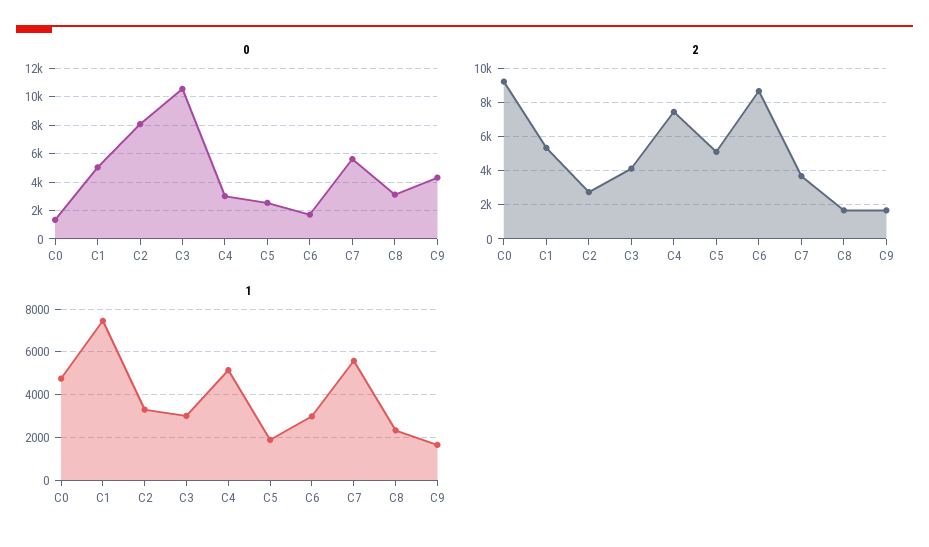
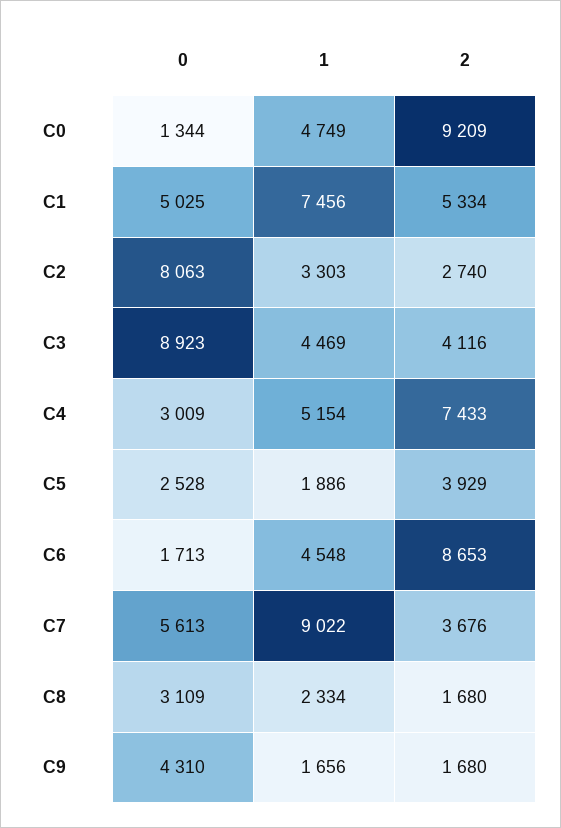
0, C3: 10500 -> 8923
2, C5: 5000 -> 3929
1, C3: 3000 -> 4469
1, C6: 3000 -> 4548
1, C7: 5500 -> 9022

